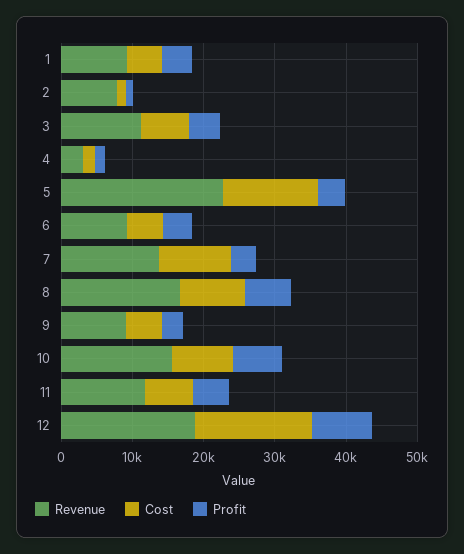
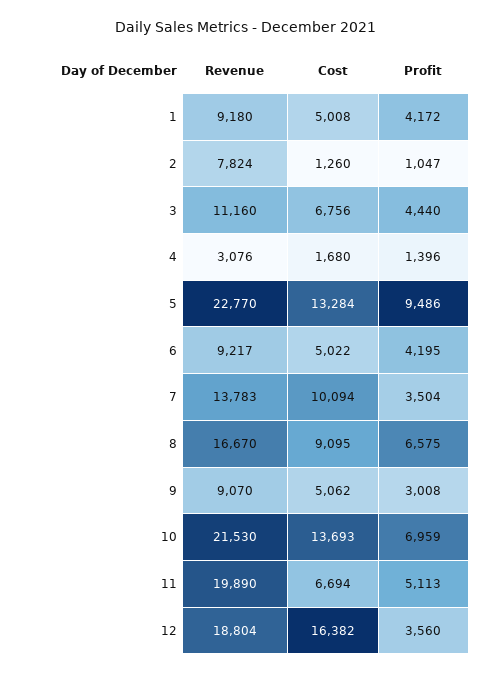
Profit, 5: 4000 -> 9486
Revenue, 10: 16000 -> 21530
Cost, 10: 8000 -> 13693
Revenue, 11: 12000 -> 19890
Profit, 12: 8000 -> 3560

